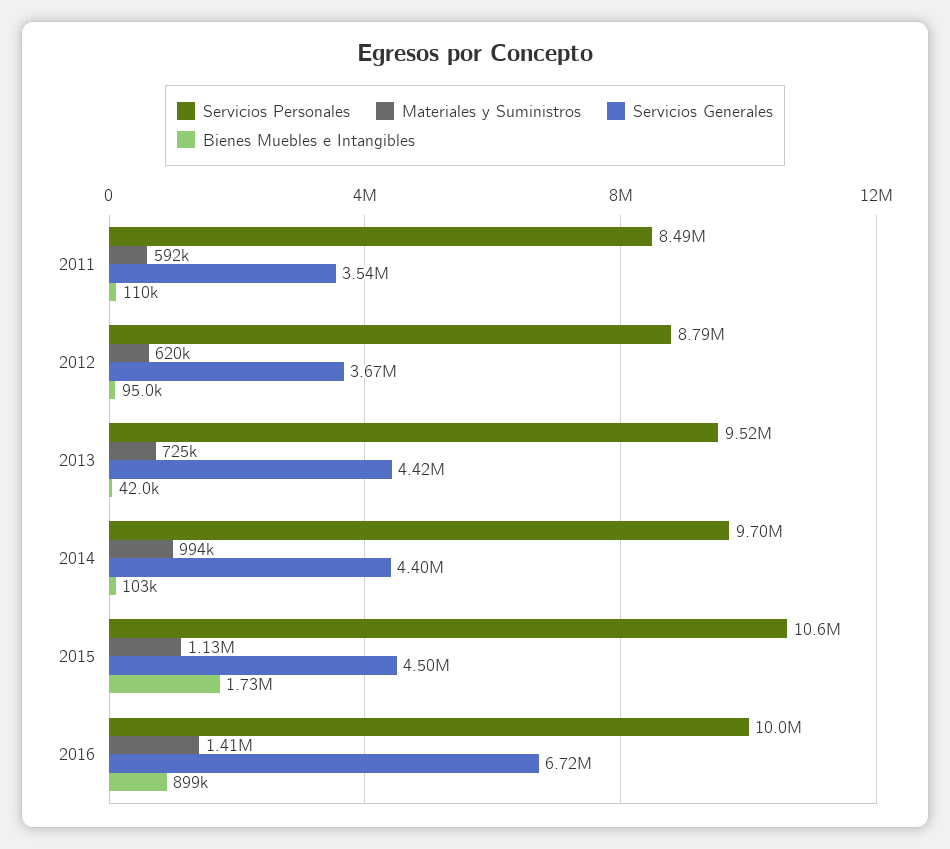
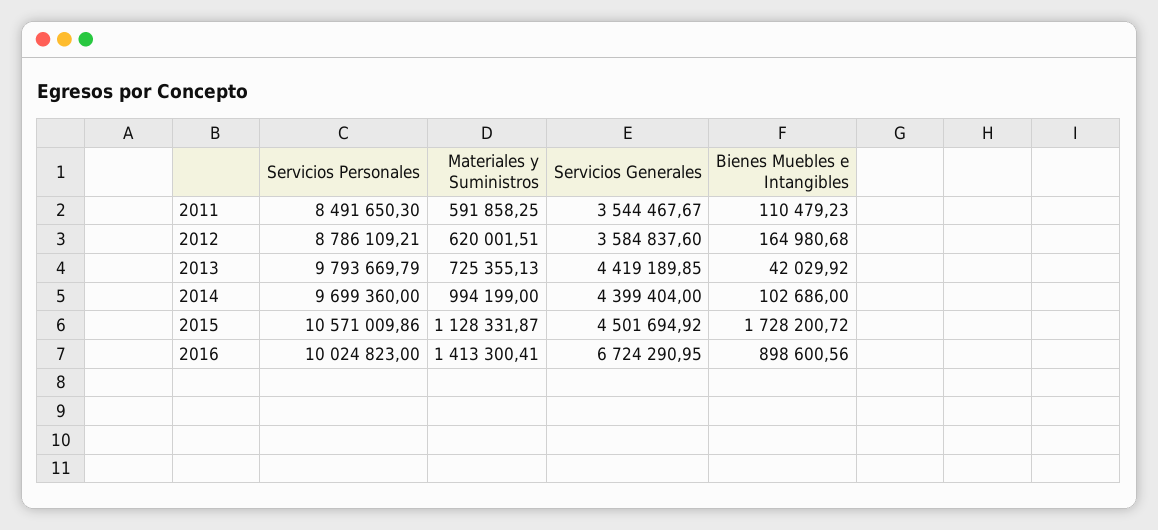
Servicios Generales, 2012: 3670000 -> 3584837.6
Bienes Muebles e Intangibles, 2012: 95000 -> 164980.68
Servicios Personales, 2013: 9520000 -> 9793669.79

